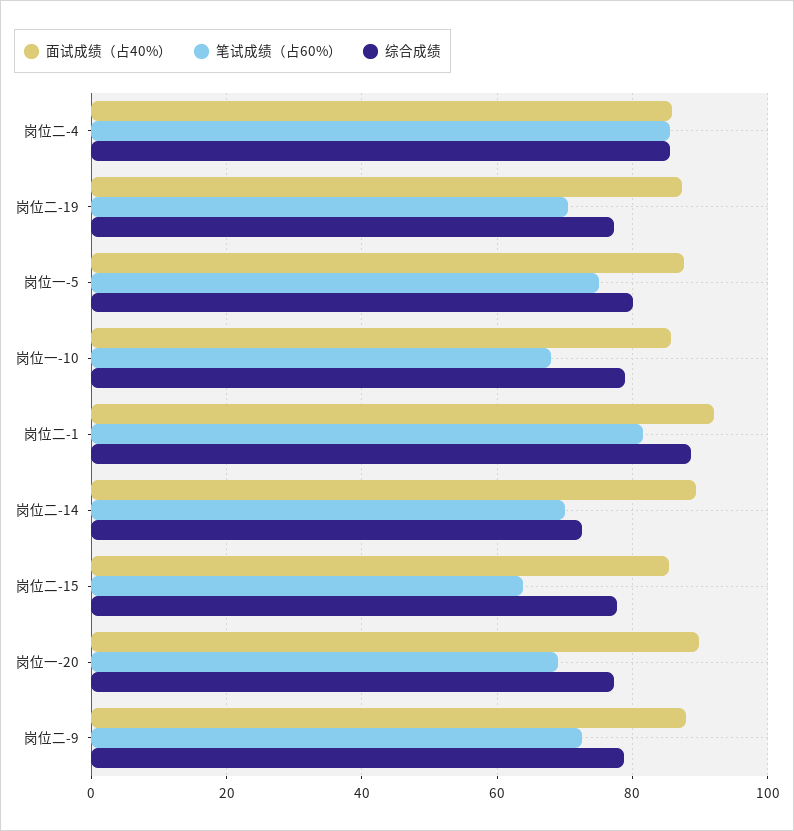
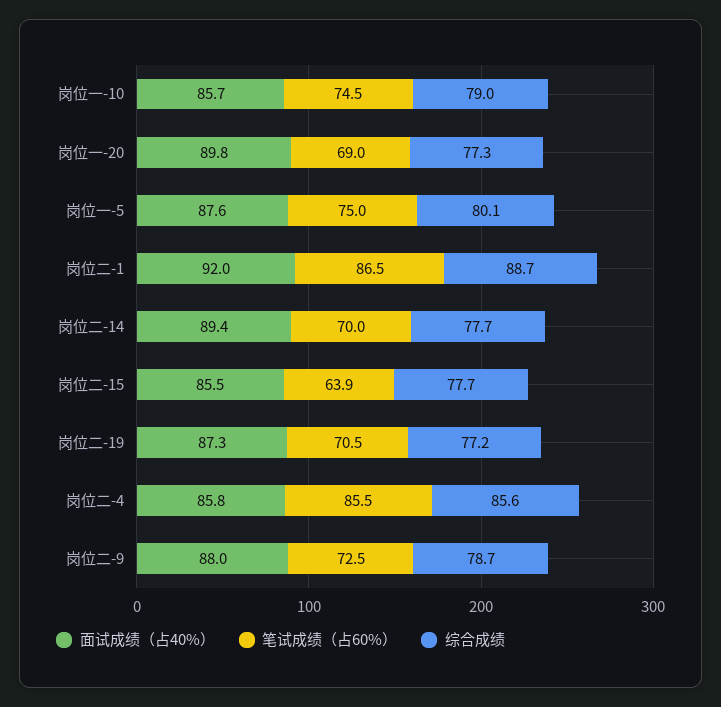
笔试成绩（占60%）, 岗位一-10: 68 -> 74.5
笔试成绩（占60%）, 岗位二-1: 82 -> 86.5
综合成绩, 岗位二-14: 72 -> 77.7

